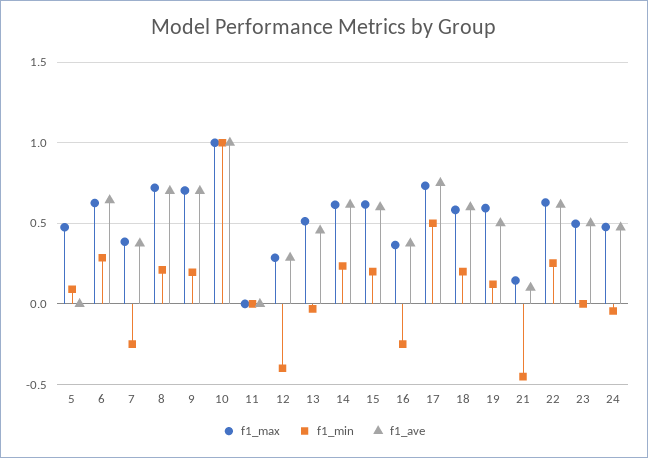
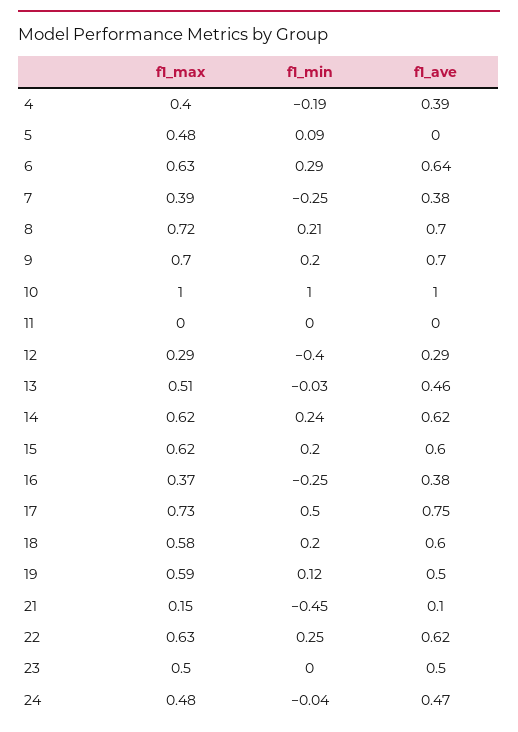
f1_max, 4: none -> 0.4
f1_min, 4: none -> -0.19
f1_ave, 4: none -> 0.39

